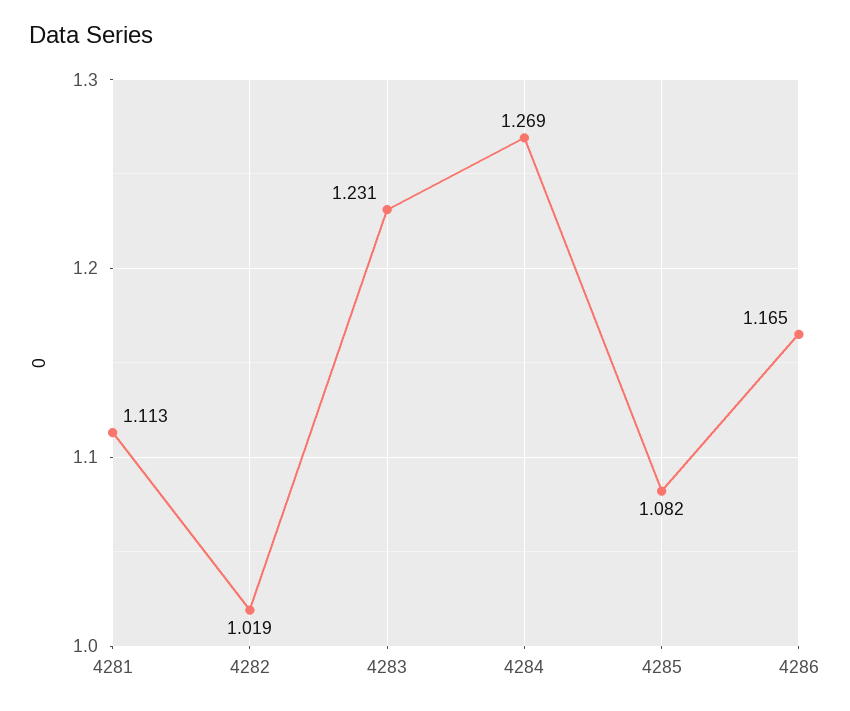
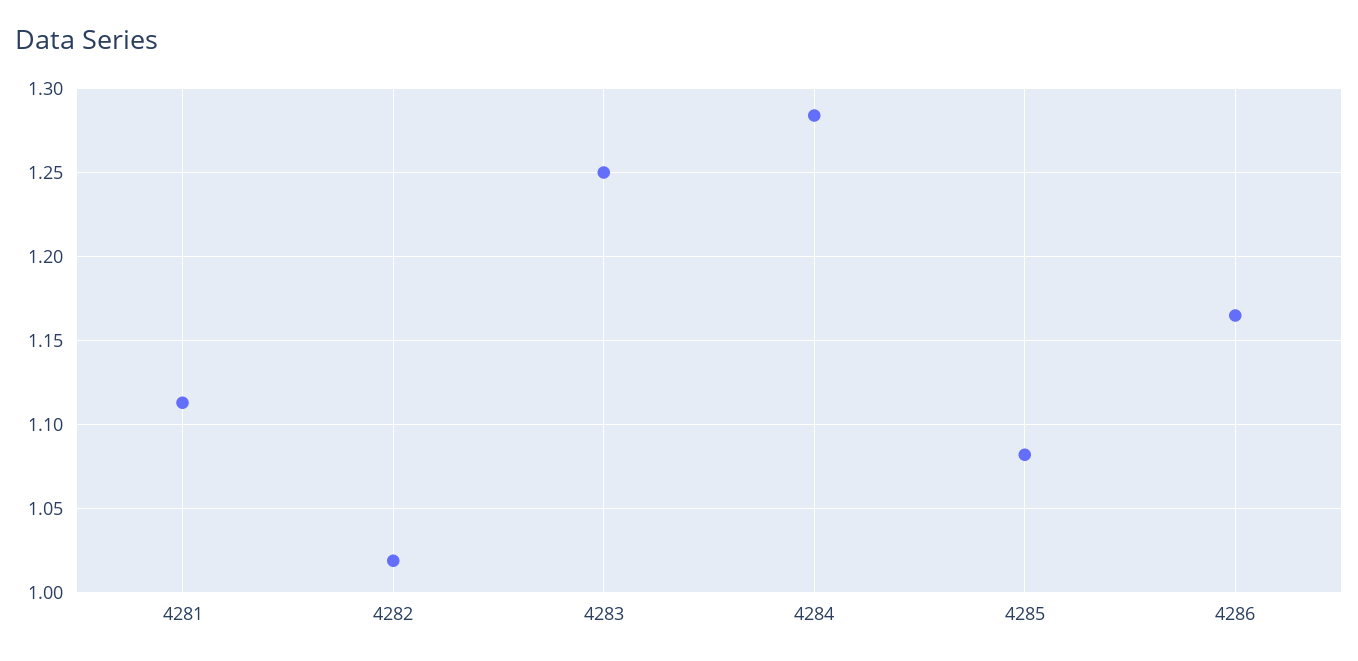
4283: 1.231 -> 1.25
4284: 1.269 -> 1.285

